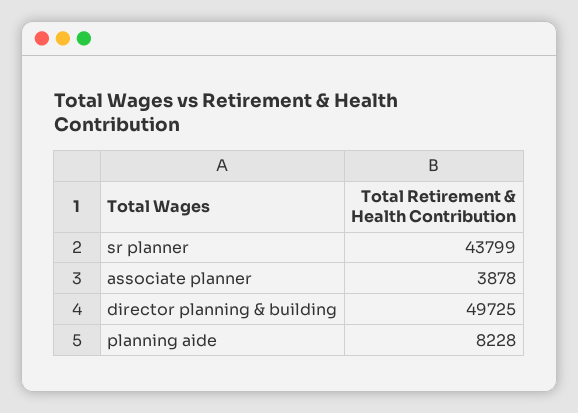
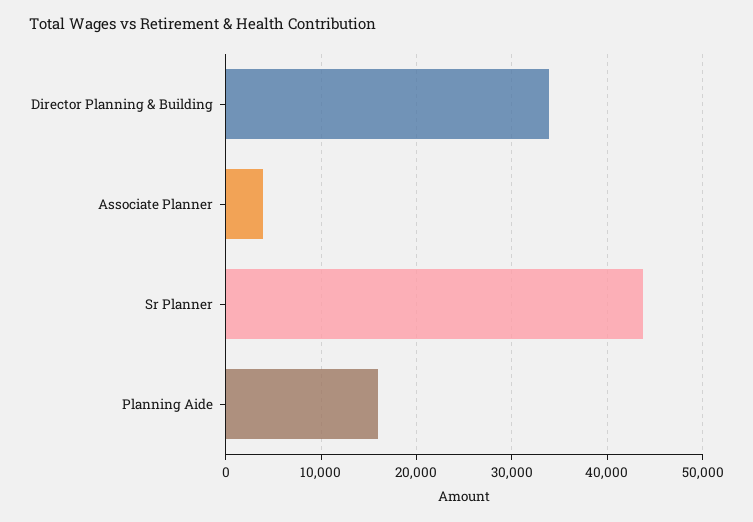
director planning & building: 49725 -> 34000
planning aide: 8228 -> 16000

